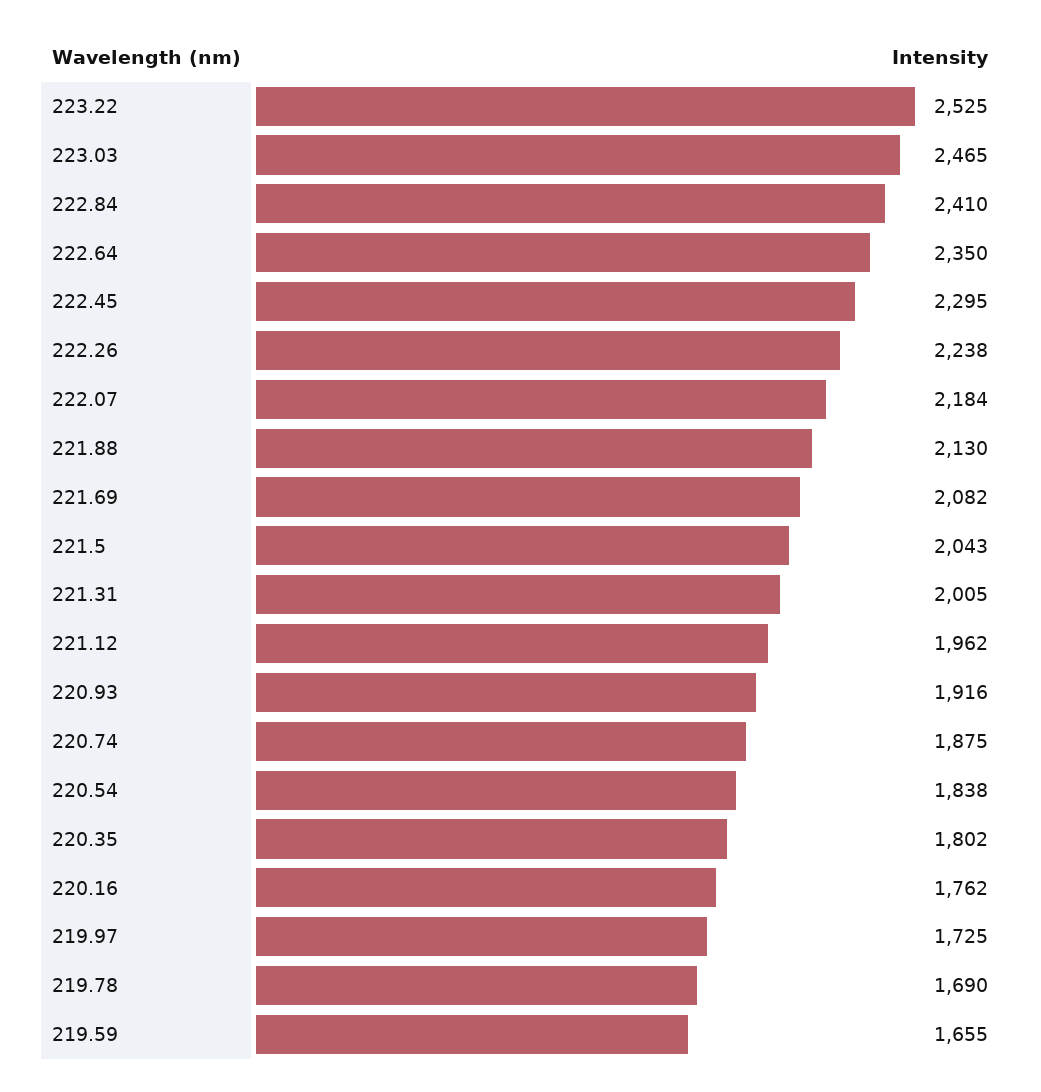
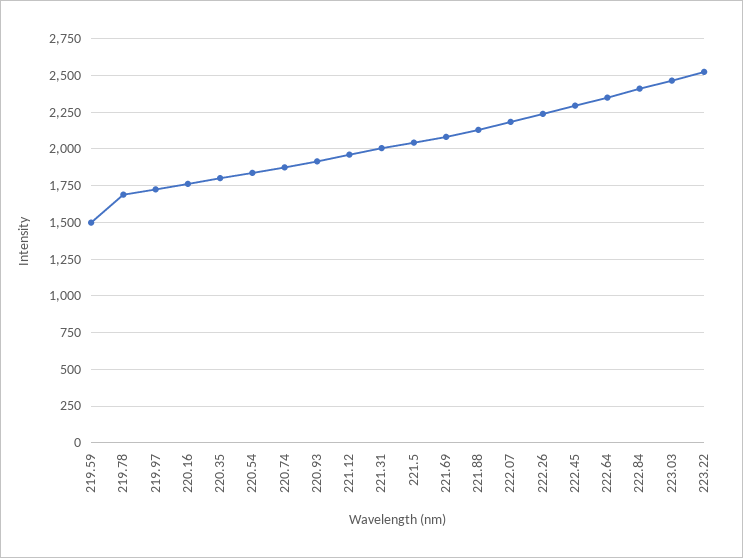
219.59: 1655 -> 1500

